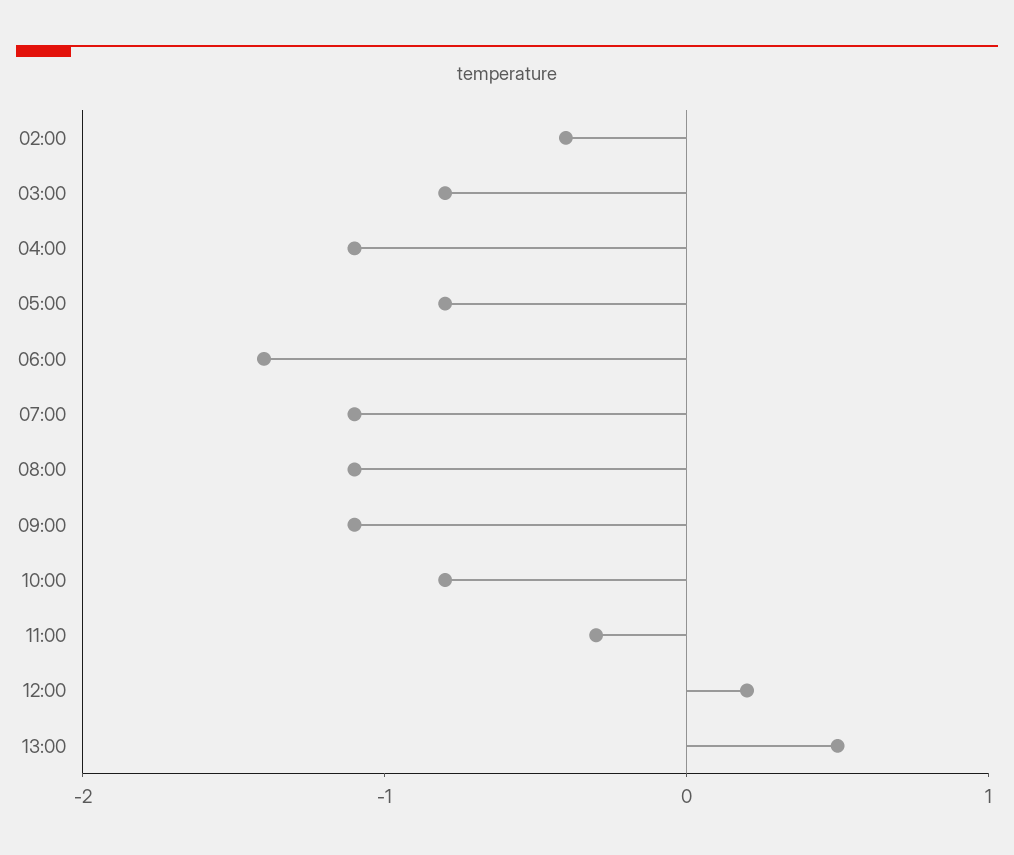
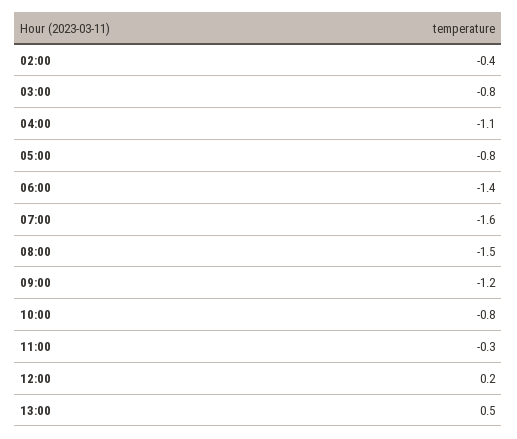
07:00: -1.1 -> -1.6
08:00: -1.1 -> -1.5
09:00: -1.1 -> -1.2

